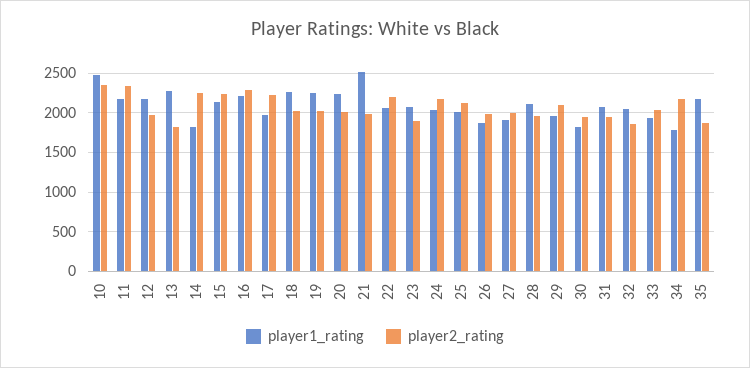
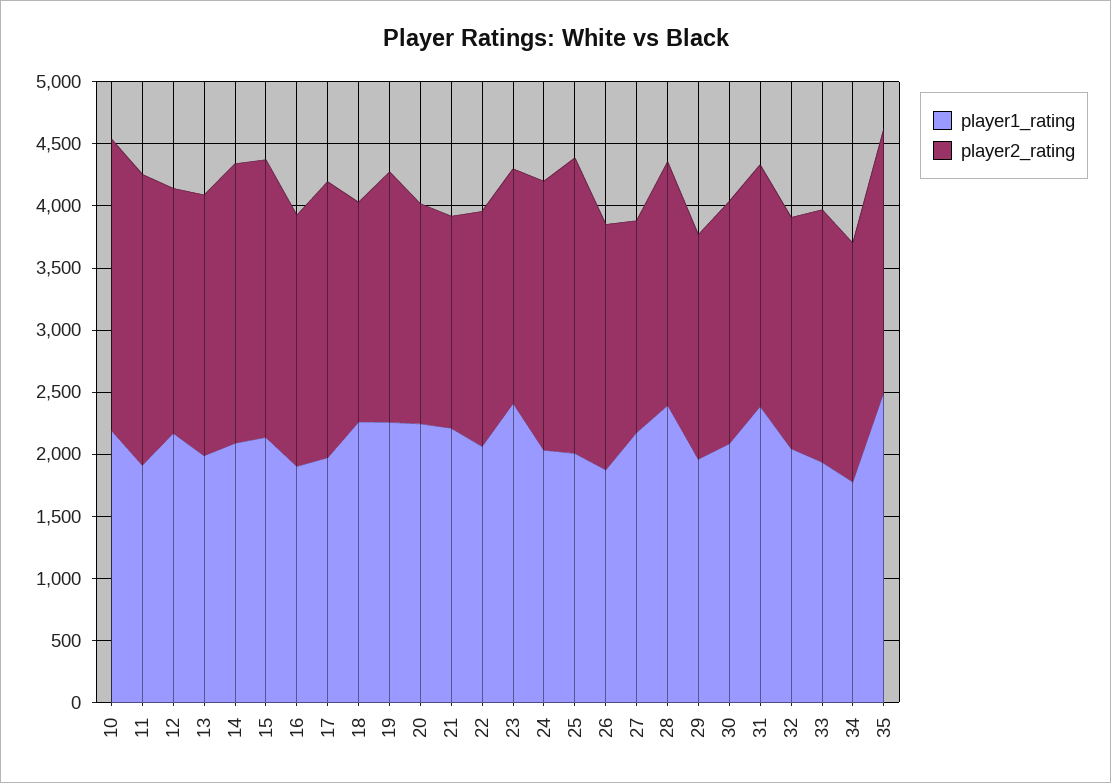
player1_rating, 10: 2500 -> 2200
player1_rating, 11: 2200 -> 1900
player1_rating, 13: 2300 -> 2000
player2_rating, 13: 1800 -> 2100
player1_rating, 14: 1800 -> 2100
player1_rating, 16: 2200 -> 1900
player2_rating, 16: 2300 -> 2000
player2_rating, 18: 2000 -> 1800
player2_rating, 20: 2000 -> 1800
player1_rating, 21: 2500 -> 2200
player2_rating, 21: 2000 -> 1700
player2_rating, 22: 2200 -> 1900
player1_rating, 23: 2100 -> 2400
player2_rating, 25: 2100 -> 2400
player1_rating, 27: 1900 -> 2200
player2_rating, 27: 2000 -> 1700
player1_rating, 28: 2100 -> 2400
player2_rating, 29: 2100 -> 1800
player1_rating, 30: 1800 -> 2100
player1_rating, 31: 2100 -> 2400
player2_rating, 34: 2200 -> 1900
player1_rating, 35: 2200 -> 2500
player2_rating, 35: 1900 -> 2100

